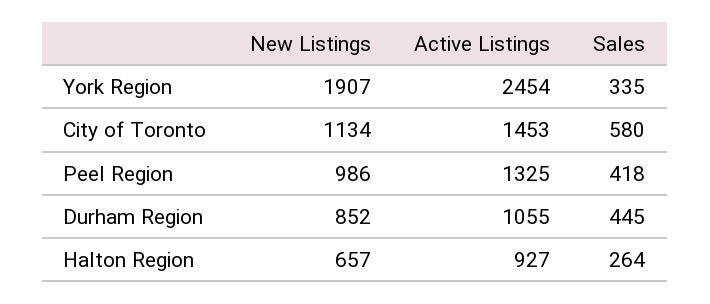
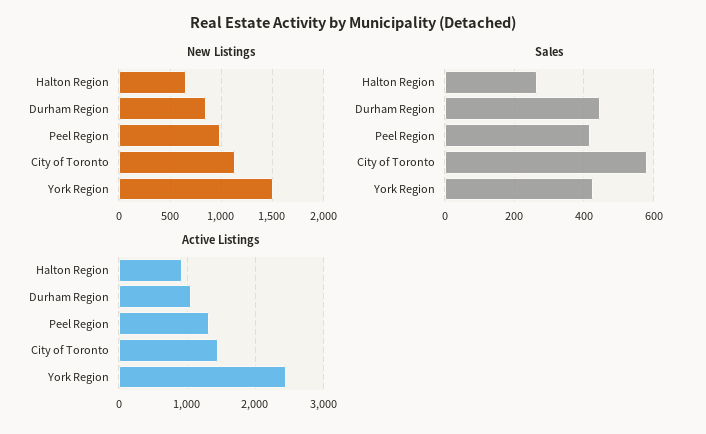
New Listings, York Region: 1907 -> 1500
Sales, York Region: 335 -> 420

